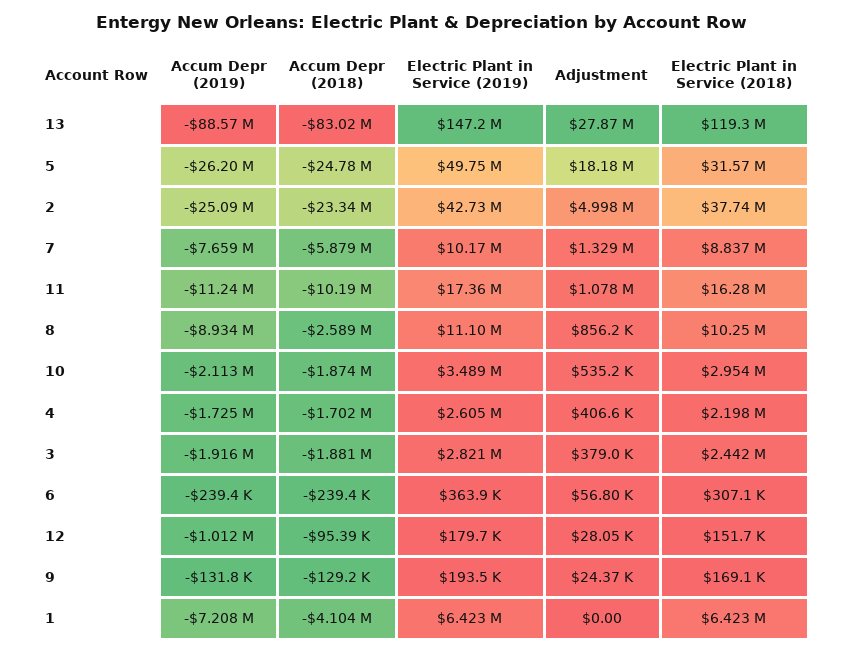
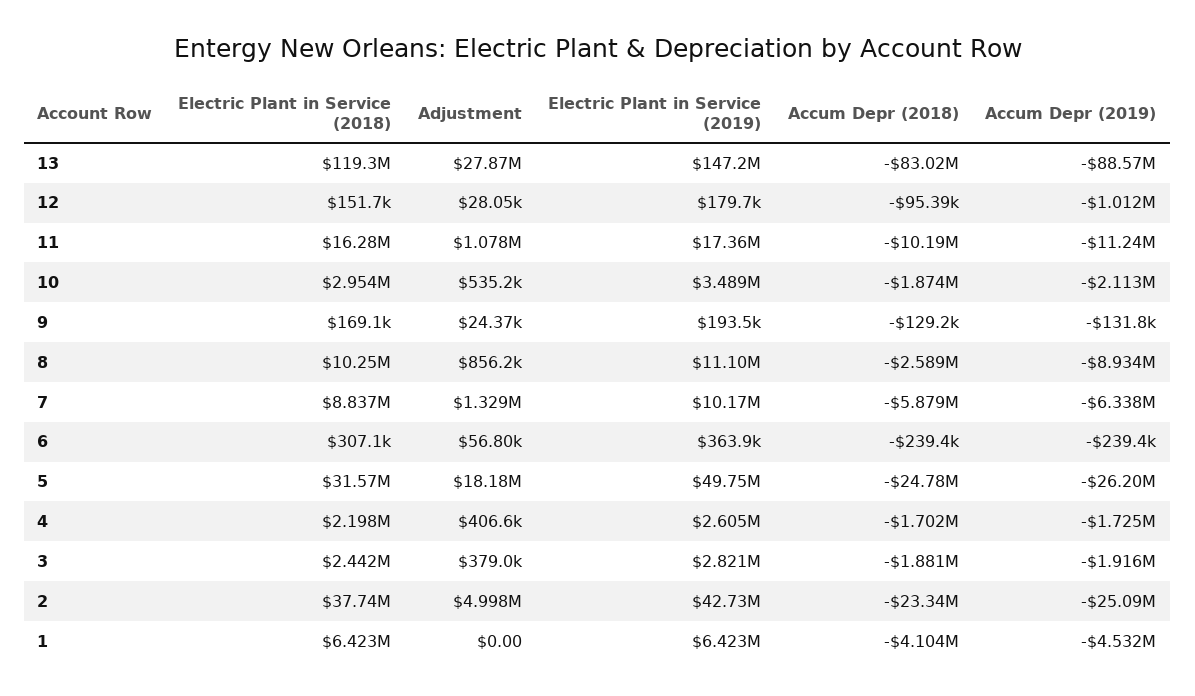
Accum Depr (2019), 7: -7659000 -> -6338000
Accum Depr (2019), 1: -7208000 -> -4532000

